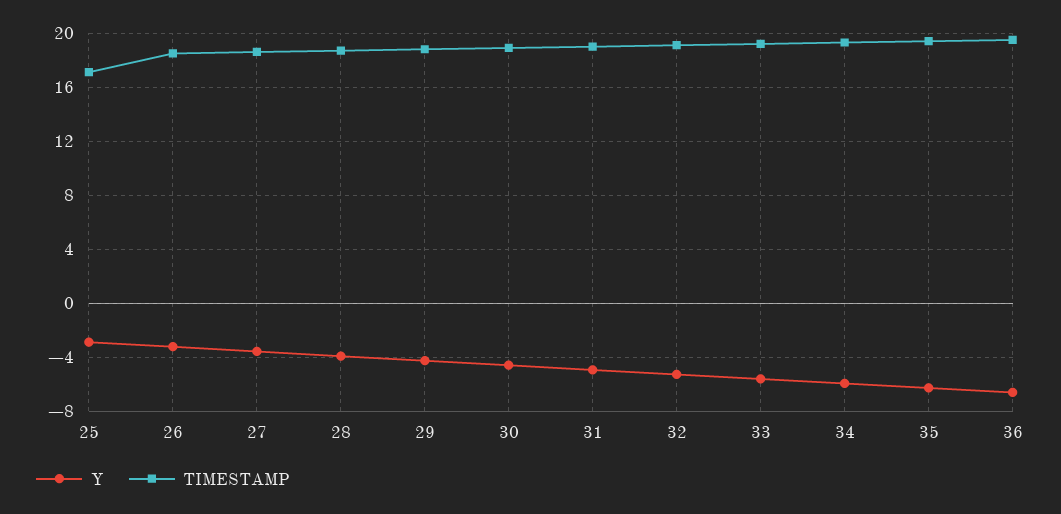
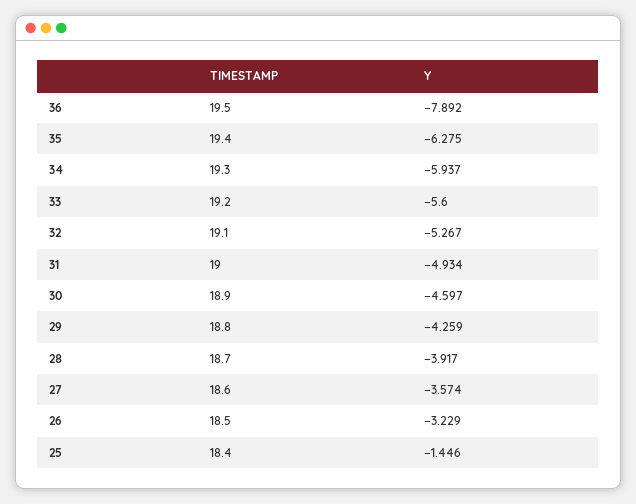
Y, 25: -3 -> -1.446
TIMESTAMP, 25: 17 -> 18.4
Y, 36: -6.5 -> -7.892

